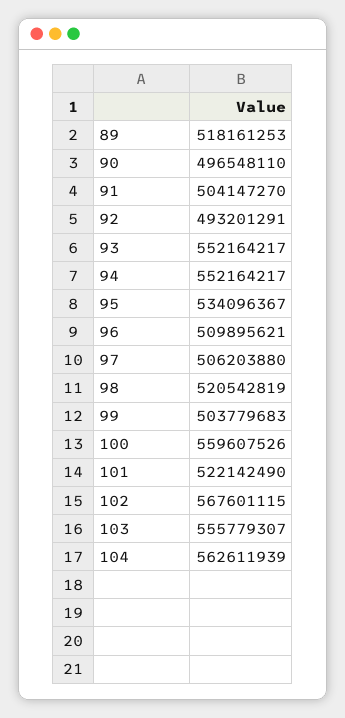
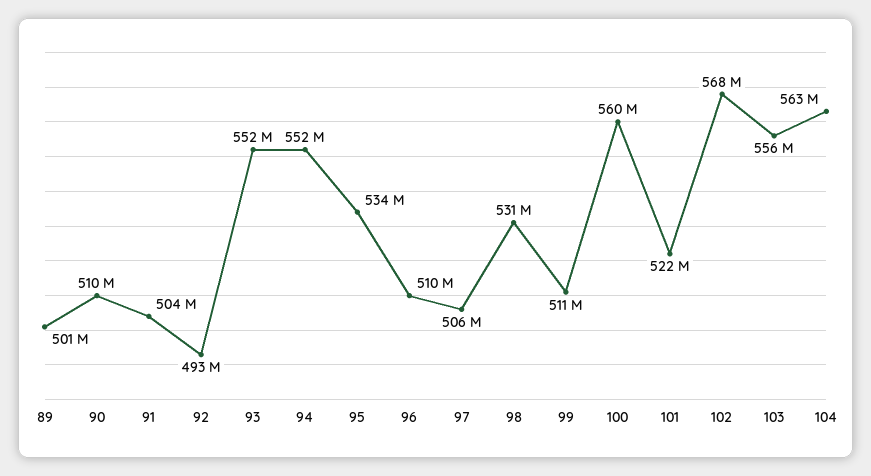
89: 518161253 -> 501000000
90: 496548110 -> 510000000
98: 520542819 -> 531000000
99: 503779683 -> 511000000

